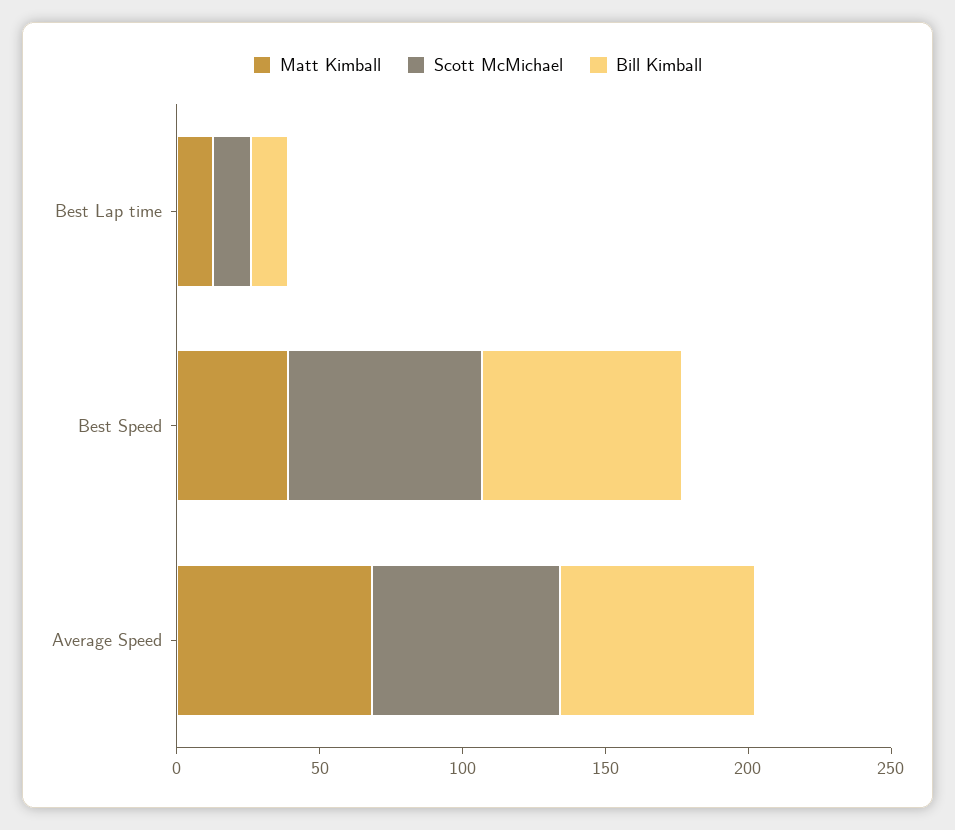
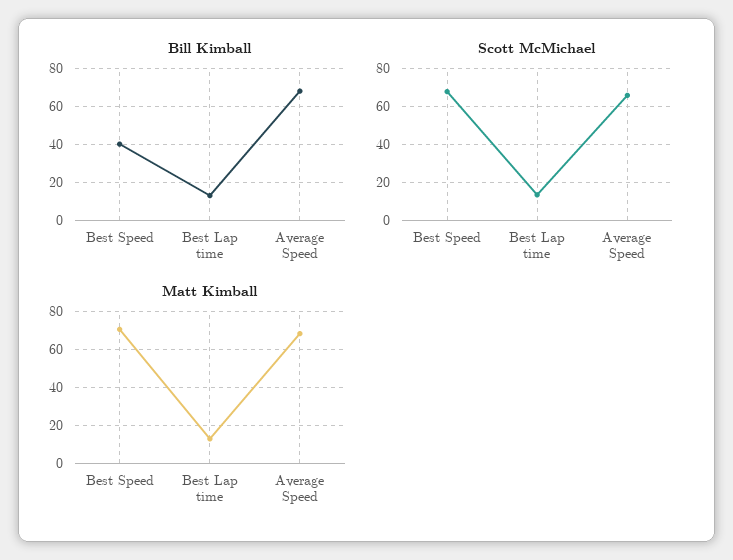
Matt Kimball, Best Speed: 40 -> 70
Bill Kimball, Best Speed: 70 -> 40

